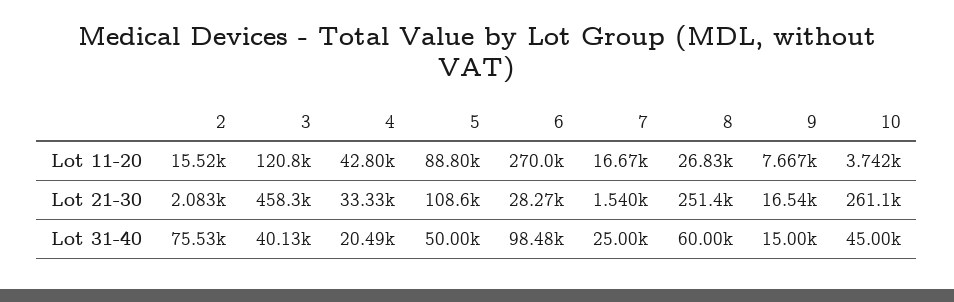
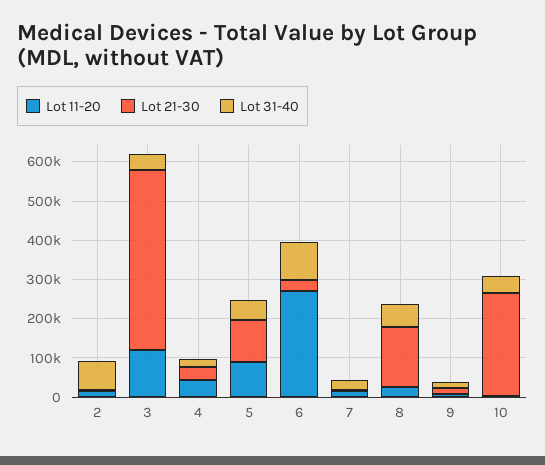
Lot 21-30, 8: 251400 -> 150000

